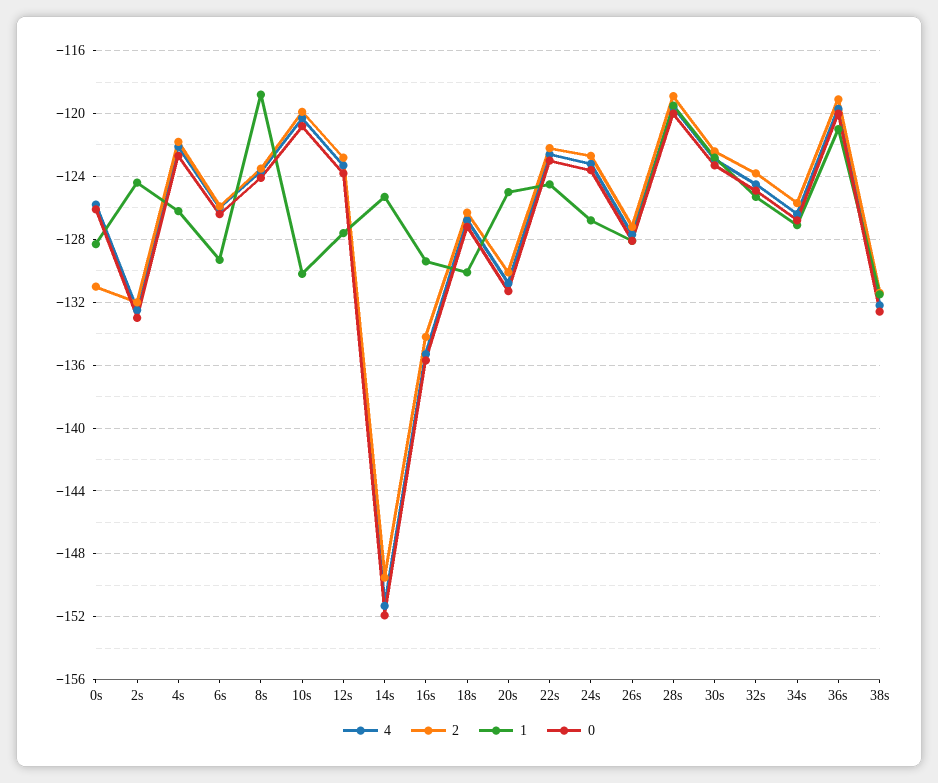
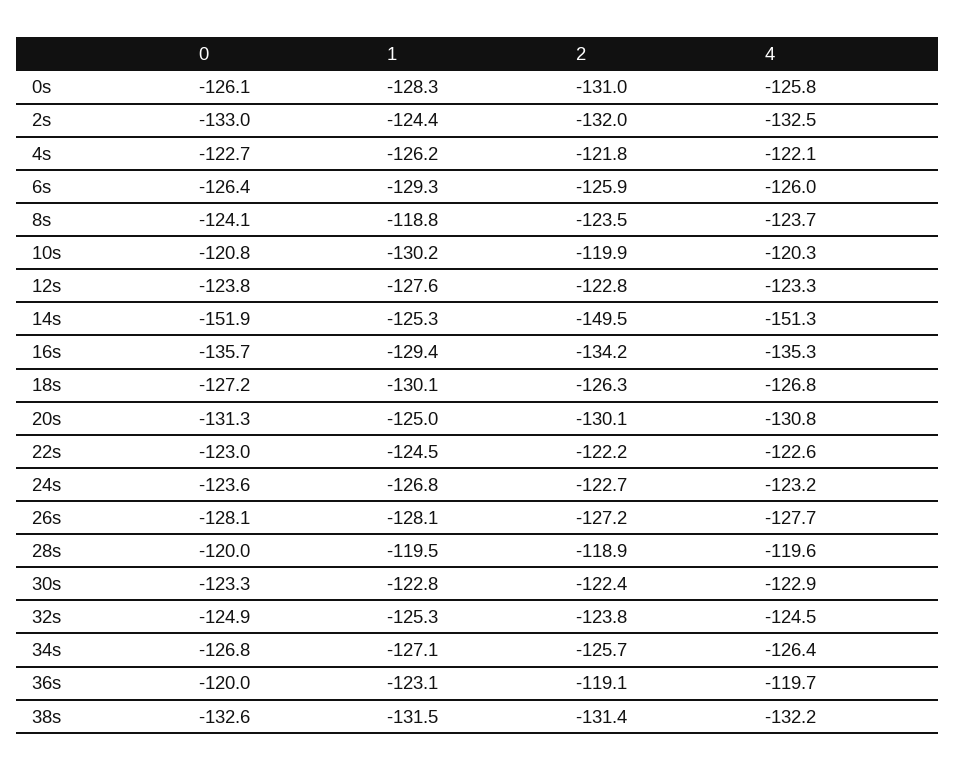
1, 36s: -121 -> -123.1

